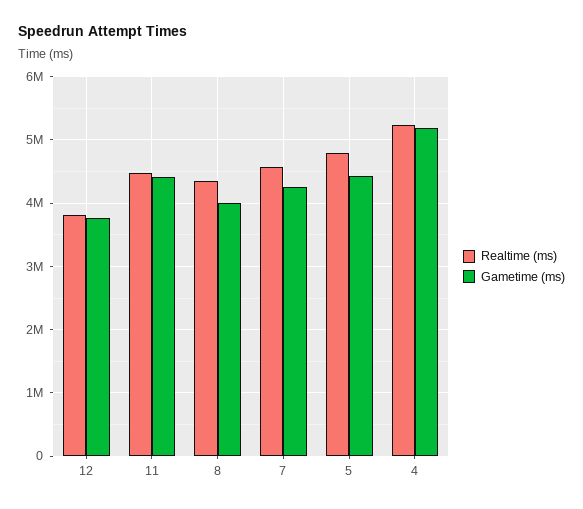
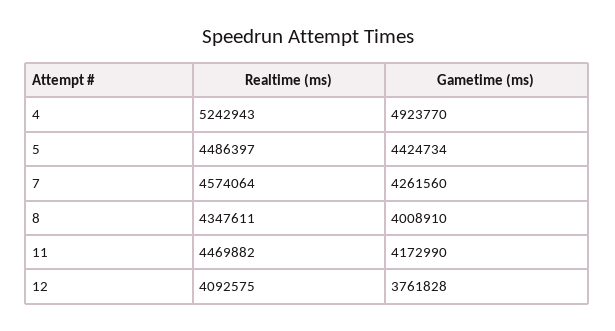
Realtime (ms), 12: 3800000 -> 4092575
Gametime (ms), 11: 4400000 -> 4172990
Realtime (ms), 5: 4800000 -> 4486397
Gametime (ms), 4: 5200000 -> 4923770

